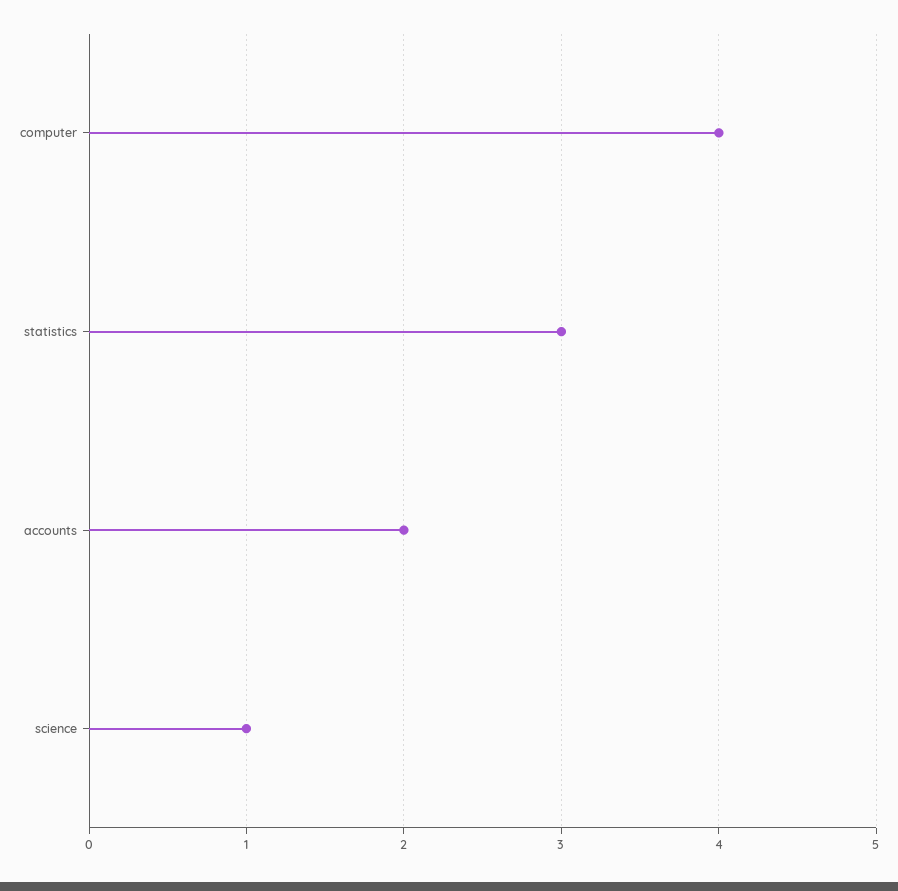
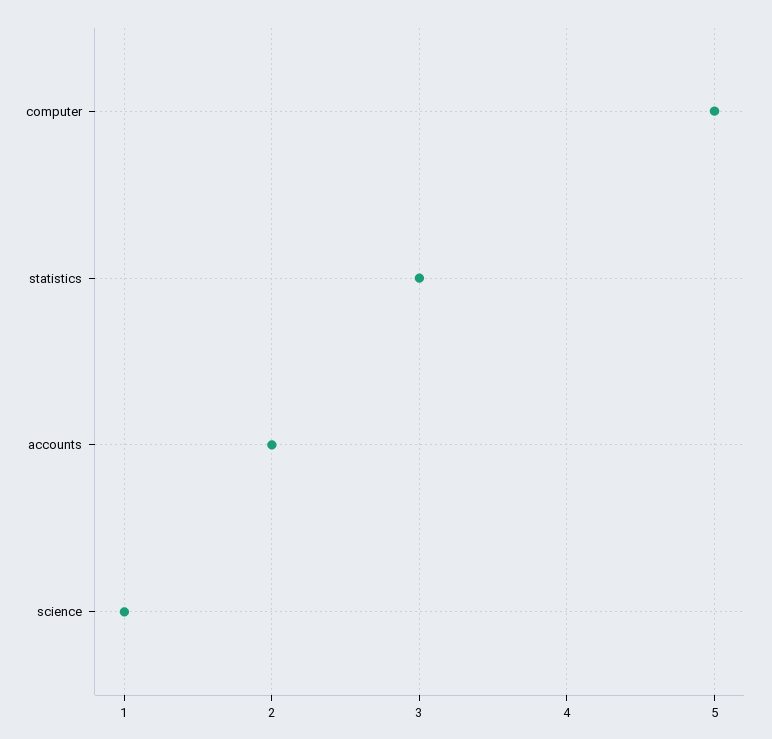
computer: 4 -> 5

